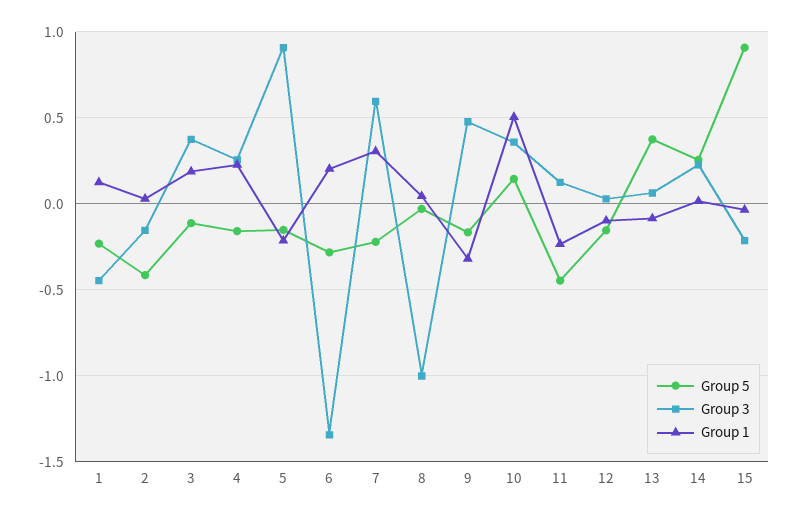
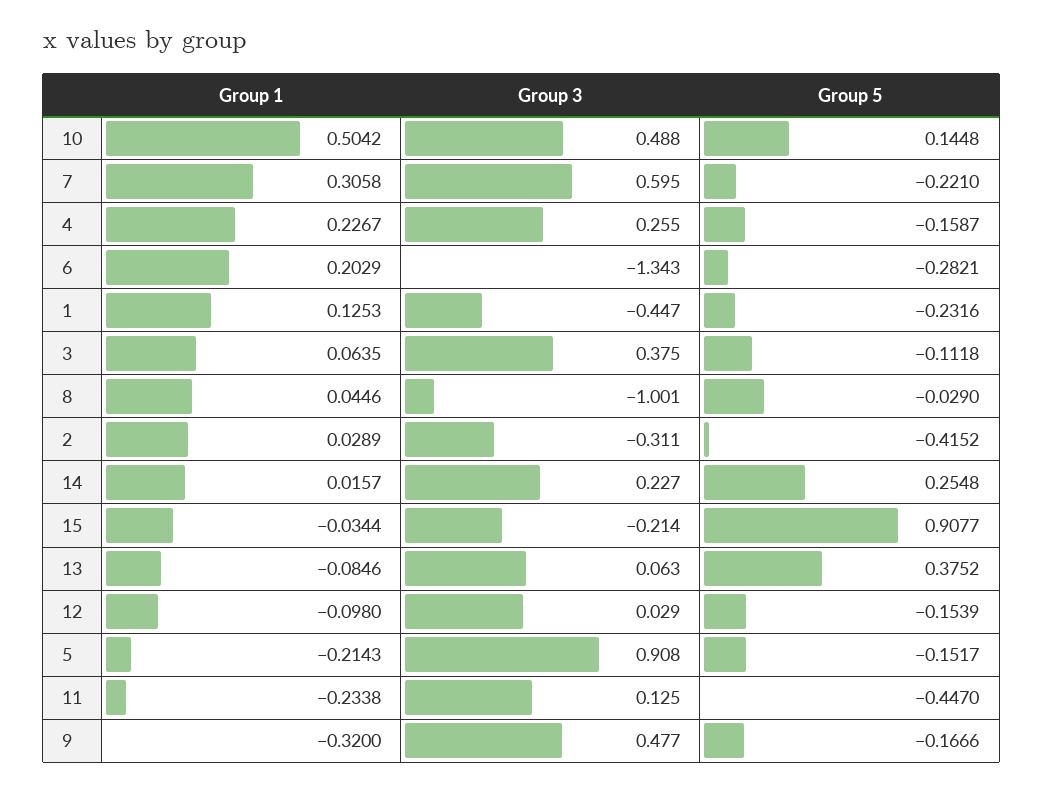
Group 3, 2: -0.15 -> -0.311
Group 1, 3: 0.2 -> 0.0635
Group 3, 10: 0.35 -> 0.488

